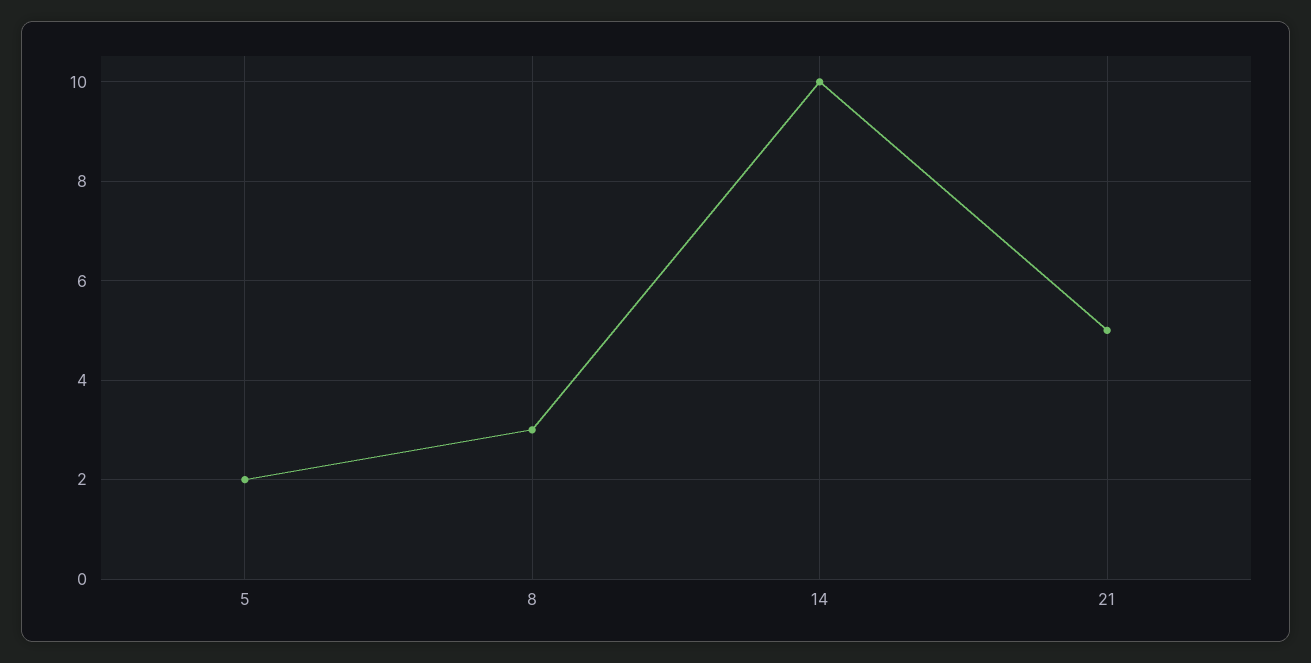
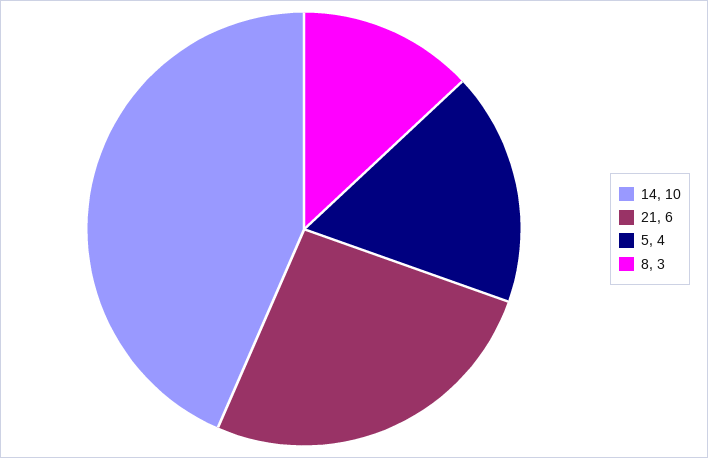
5: 2 -> 4
21: 5 -> 6

